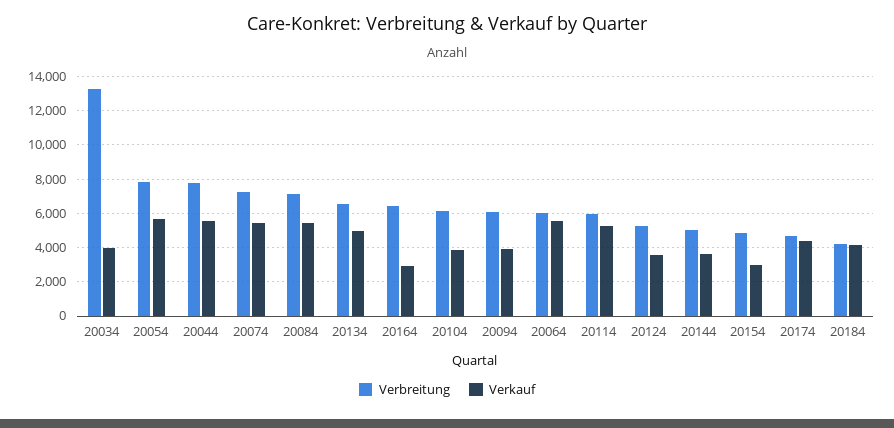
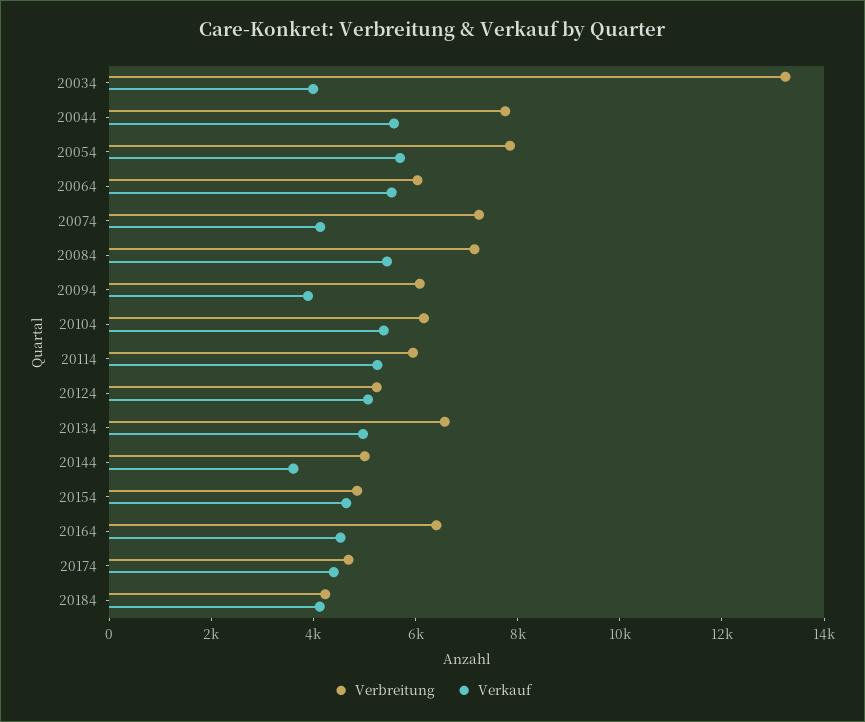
Verkauf, 20074: 5500 -> 4000
Verkauf, 20164: 3000 -> 4500
Verkauf, 20104: 4000 -> 5500
Verkauf, 20124: 3500 -> 5000
Verkauf, 20154: 3000 -> 4500

